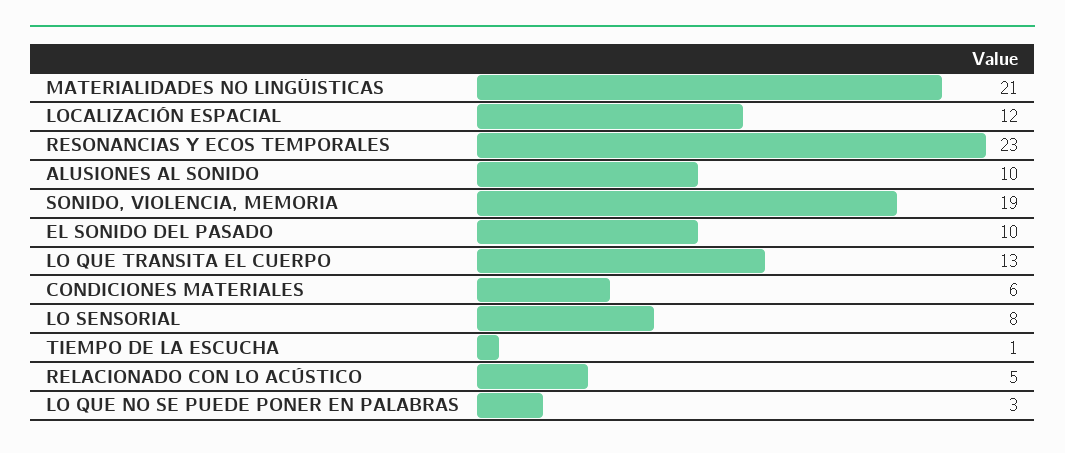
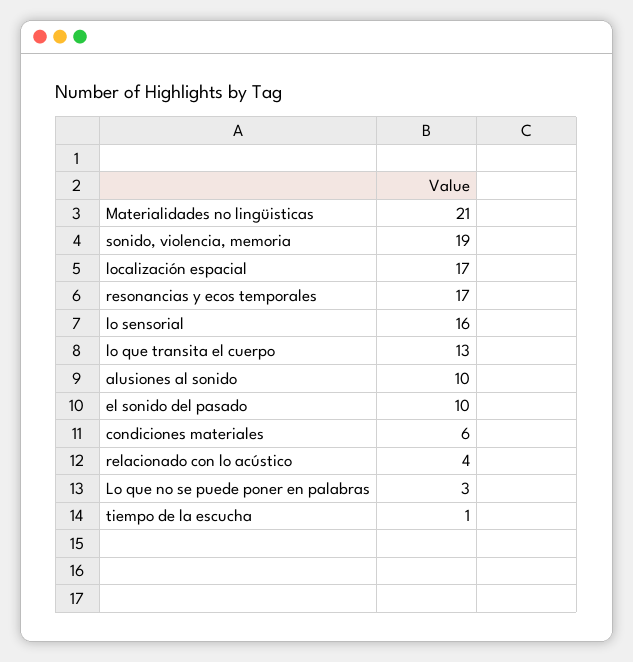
LOCALIZACIÓN ESPACIAL: 12 -> 17
RESONANCIAS Y ECOS TEMPORALES: 23 -> 17
LO SENSORIAL: 8 -> 16
RELACIONADO CON LO ACÚSTICO: 5 -> 4

